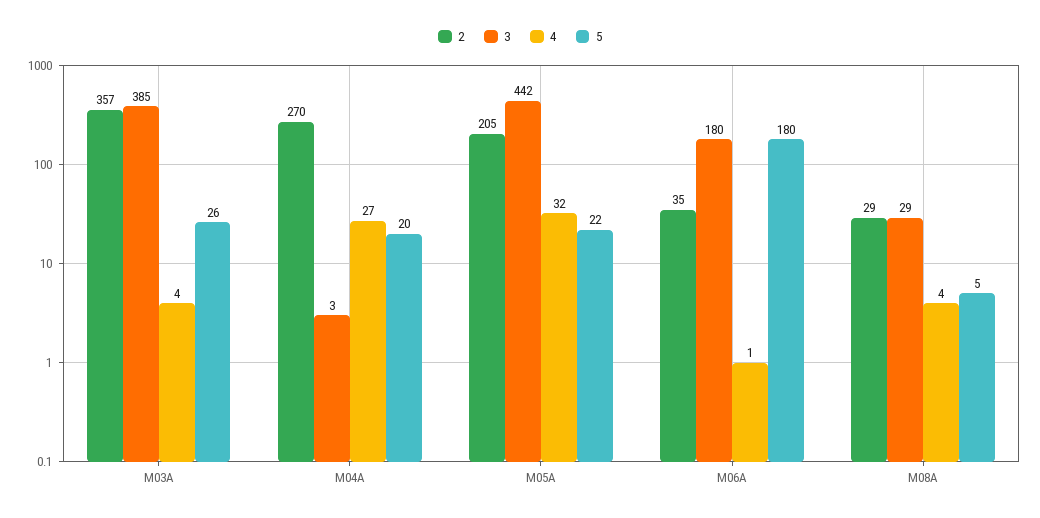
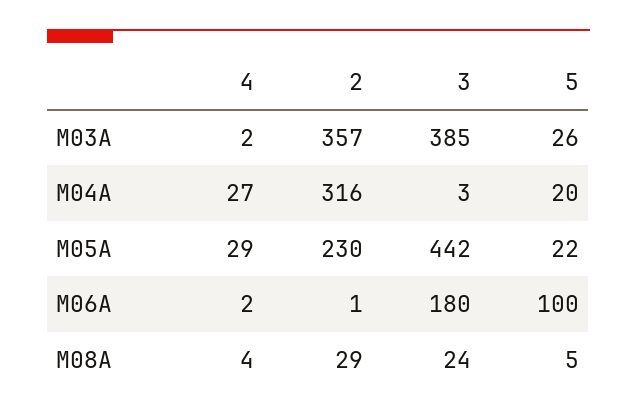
4, M03A: 4 -> 2
2, M04A: 270 -> 316
2, M05A: 205 -> 230
4, M05A: 32 -> 29
2, M06A: 35 -> 1
4, M06A: 1 -> 2
5, M06A: 180 -> 100
3, M08A: 29 -> 24

